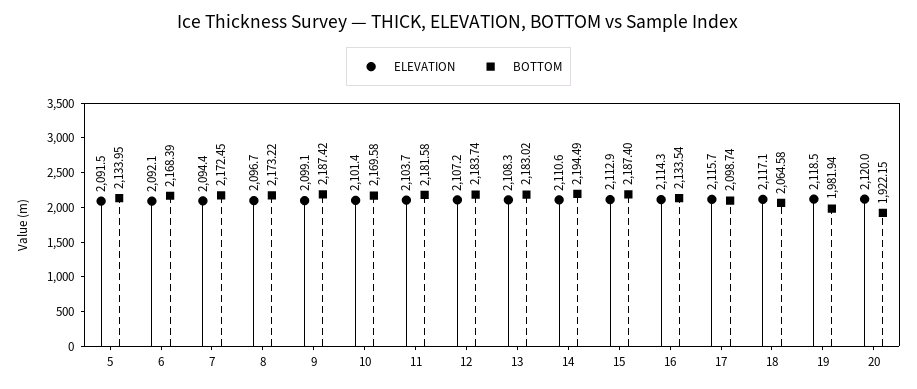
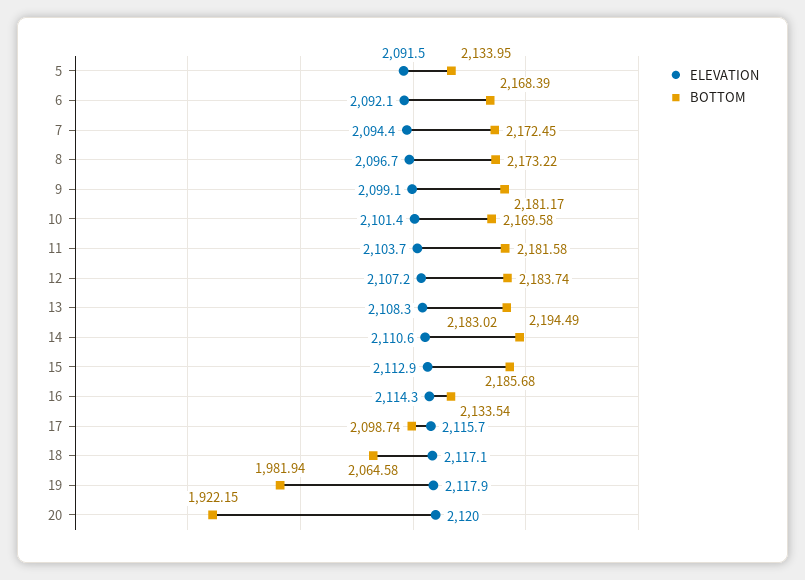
BOTTOM, 9: 2187.42 -> 2181.17
BOTTOM, 15: 2187.4 -> 2185.68
ELEVATION, 19: 2118.5 -> 2117.9

